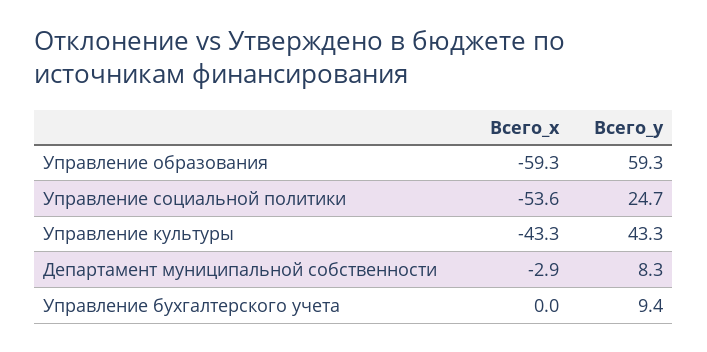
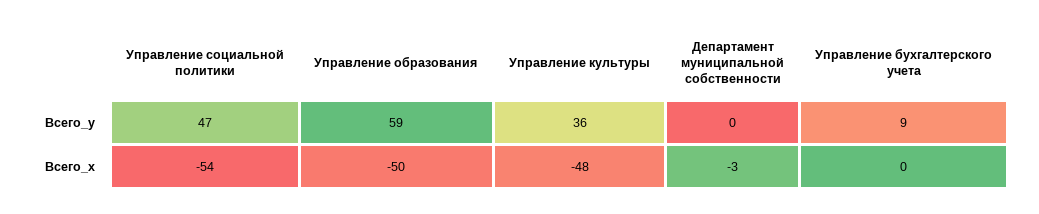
Всего_x, Управление образования: -59.3 -> -50
Всего_y, Управление социальной политики: 24.7 -> 47
Всего_x, Управление культуры: -43.3 -> -48
Всего_y, Управление культуры: 43.3 -> 36
Всего_y, Департамент муниципальной собственности: 8.3 -> 0

